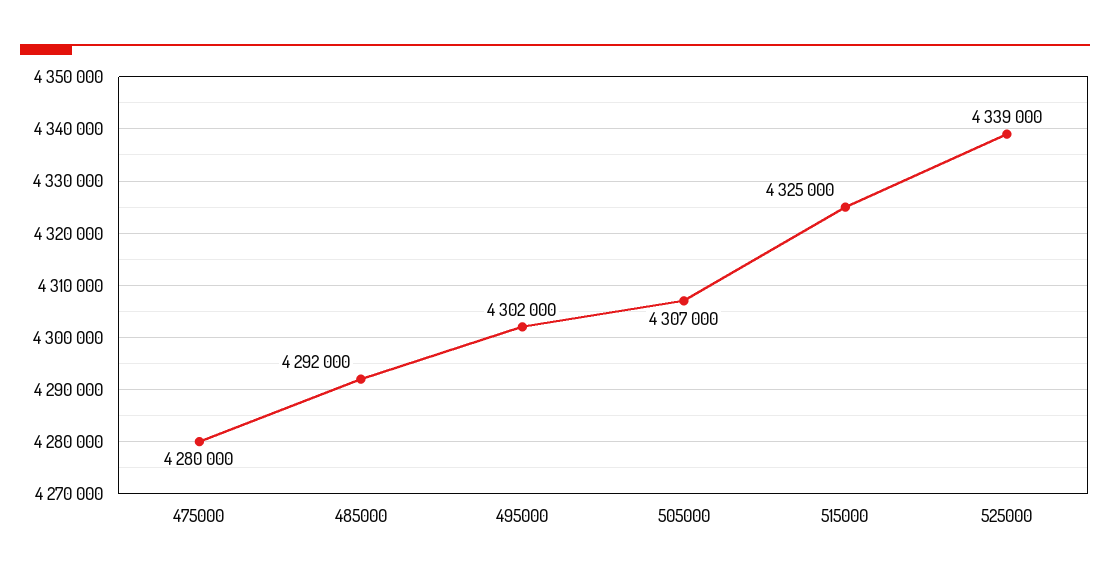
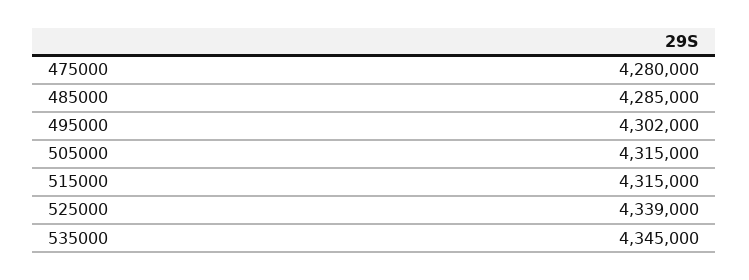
485000: 4292000 -> 4285000
505000: 4307000 -> 4315000
515000: 4325000 -> 4315000
535000: none -> 4345000

